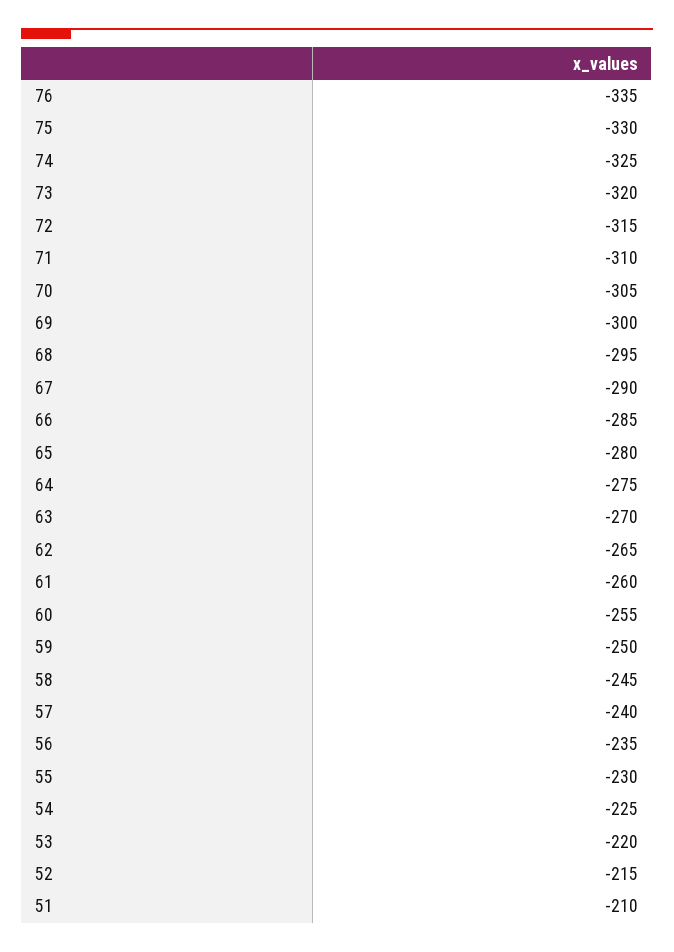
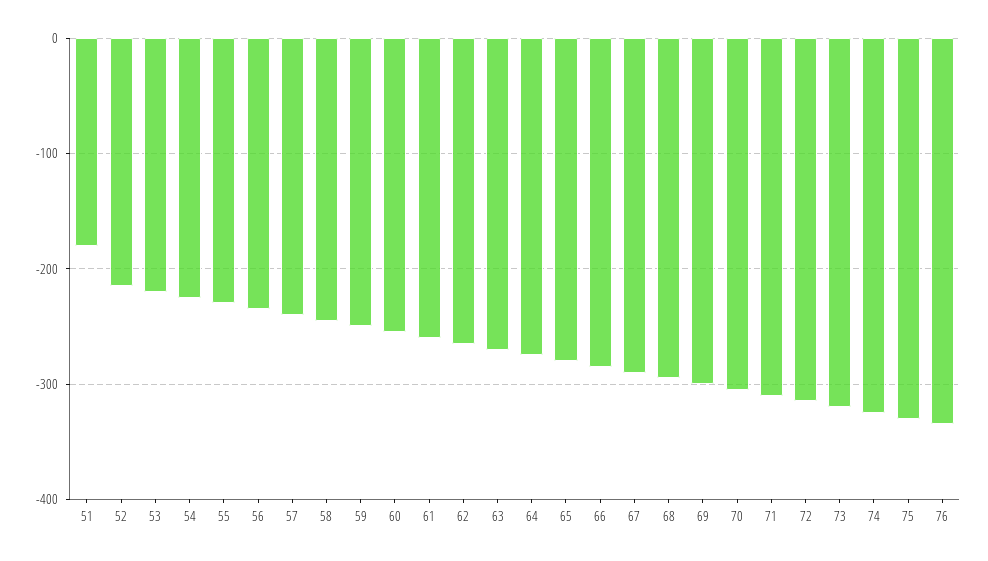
51: -210 -> -180

